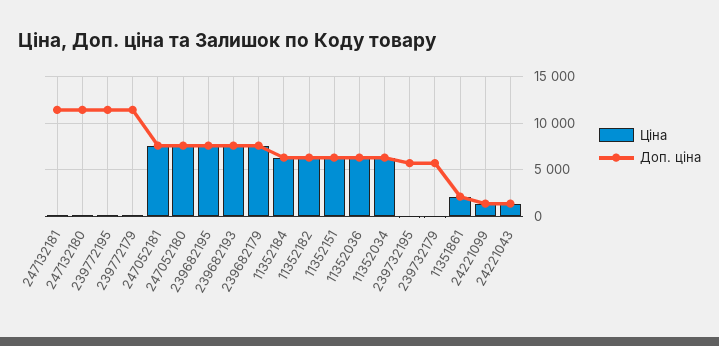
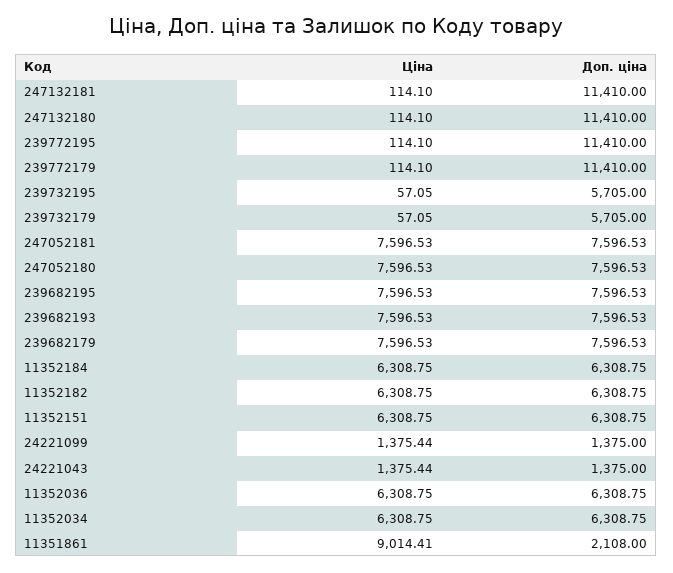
Ціна, 11351861: 2000 -> 9014.41

